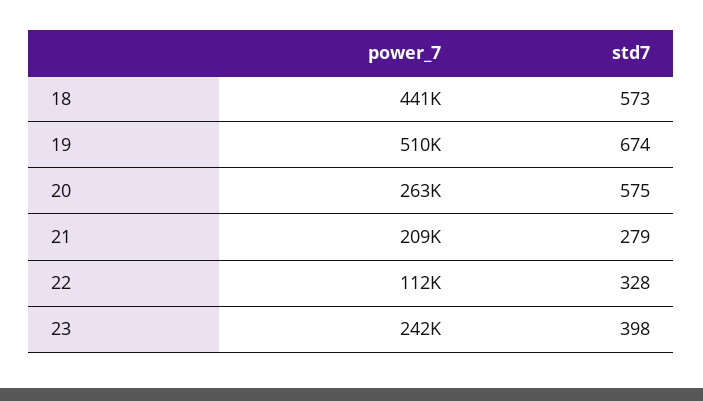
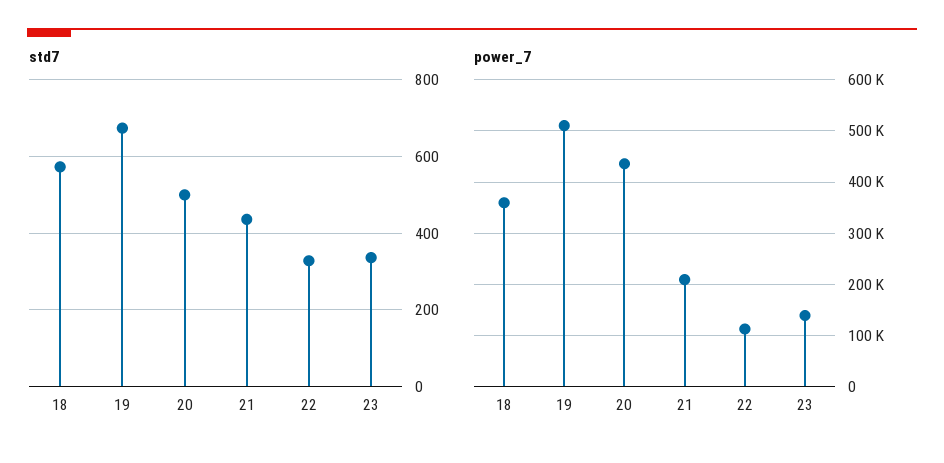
power_7, 18: 441000 -> 360000
power_7, 20: 263000 -> 440000
std7, 20: 575 -> 500
std7, 21: 279 -> 440
power_7, 23: 242000 -> 140000
std7, 23: 398 -> 340

